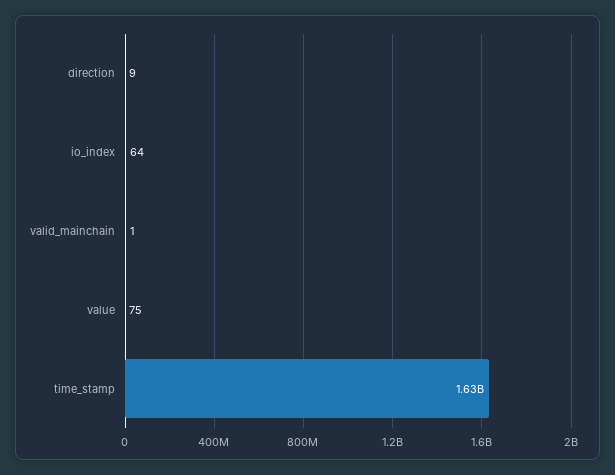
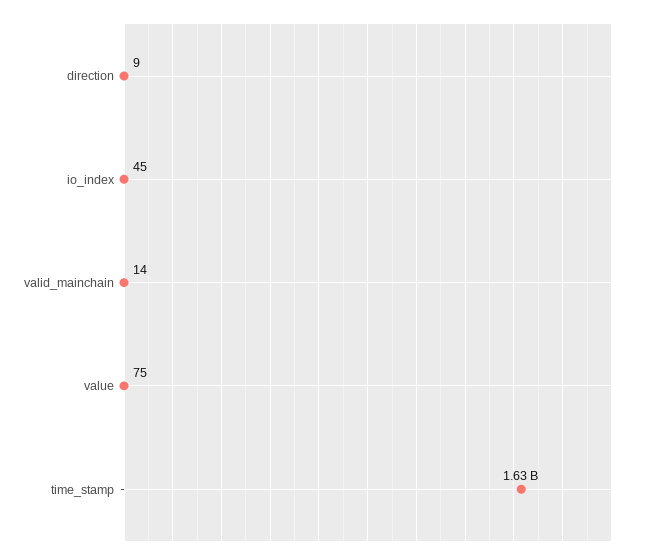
io_index: 64 -> 45
valid_mainchain: 1 -> 14

